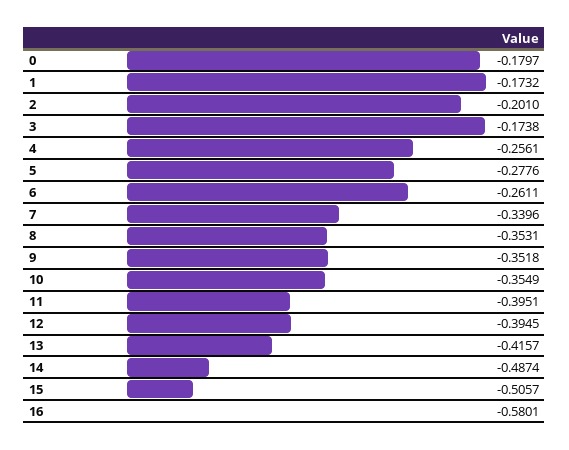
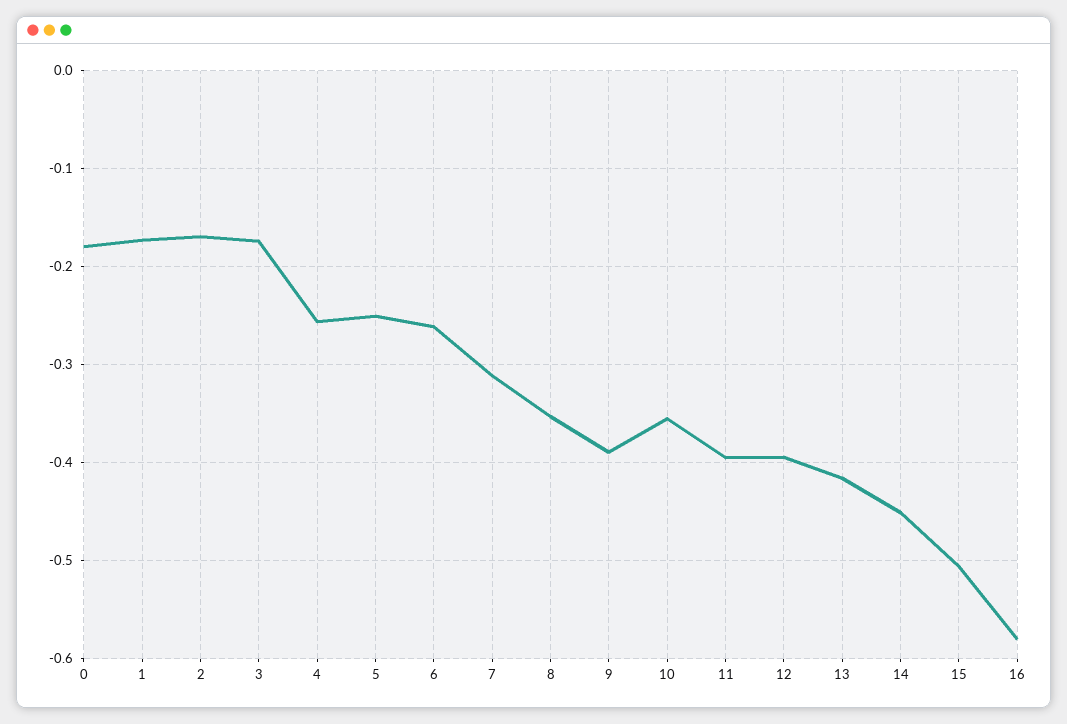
2: -0.201 -> -0.17
5: -0.2776 -> -0.25
7: -0.3396 -> -0.31
9: -0.3518 -> -0.39
14: -0.4874 -> -0.45

